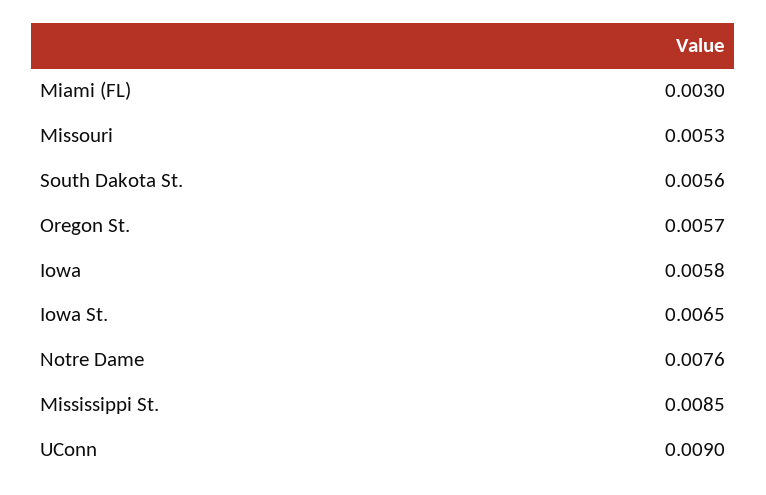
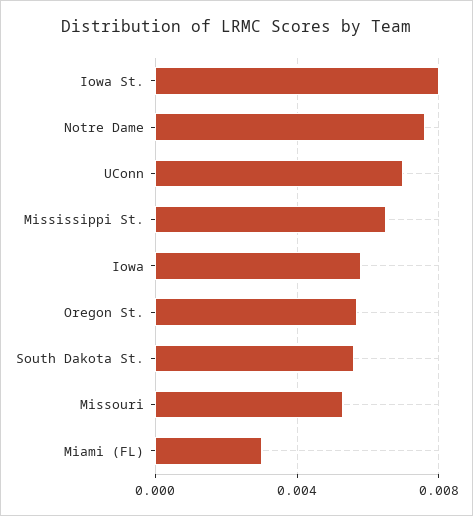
Iowa St.: 0.0065 -> 0.008
Mississippi St.: 0.0085 -> 0.0065
UConn: 0.009 -> 0.007

